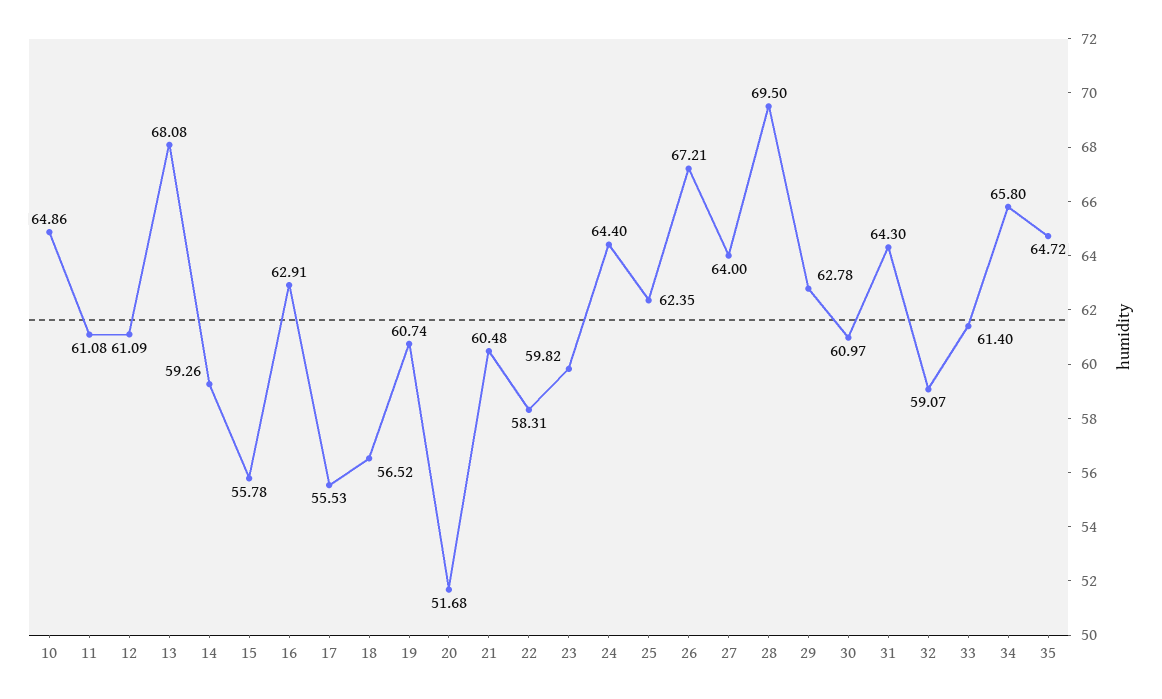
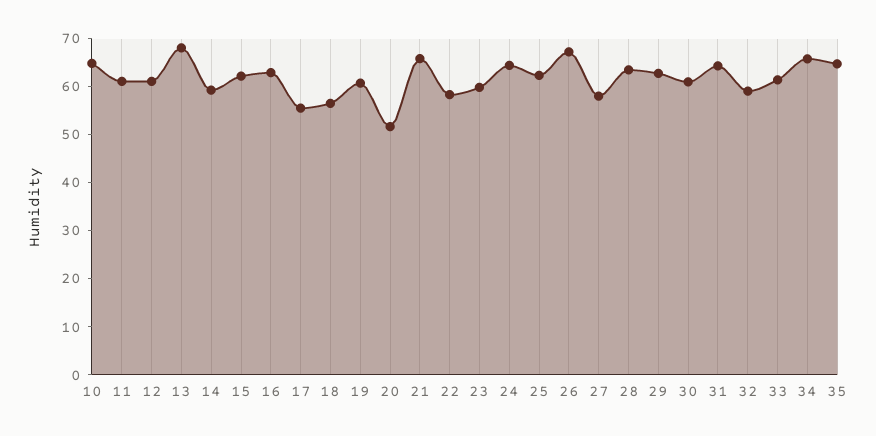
15: 55.78 -> 62
21: 60.48 -> 66
27: 64 -> 58
28: 69.5 -> 64

